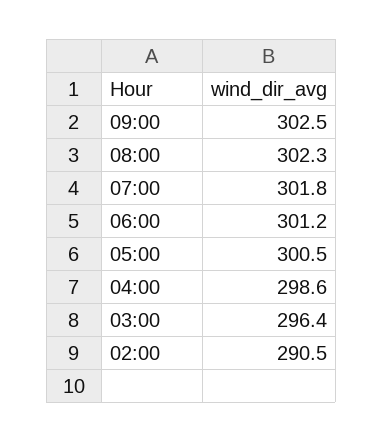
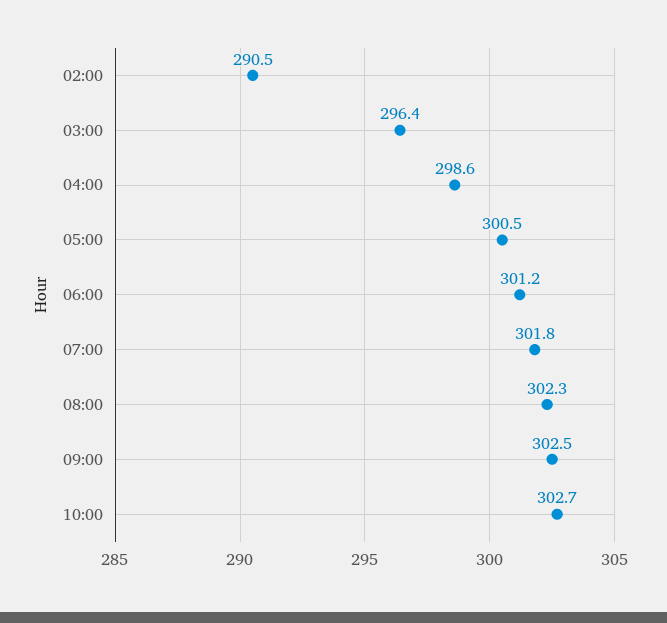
10:00: none -> 302.7

